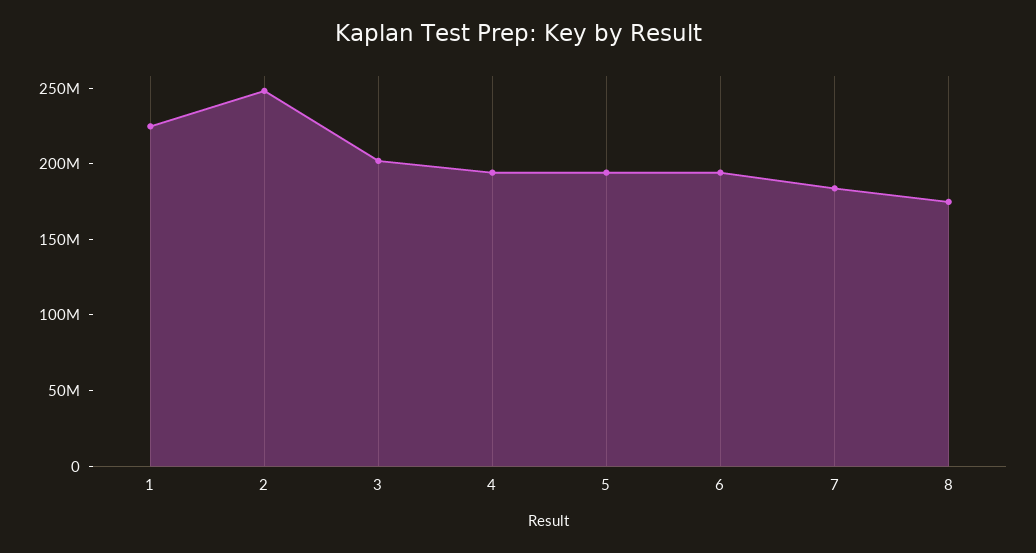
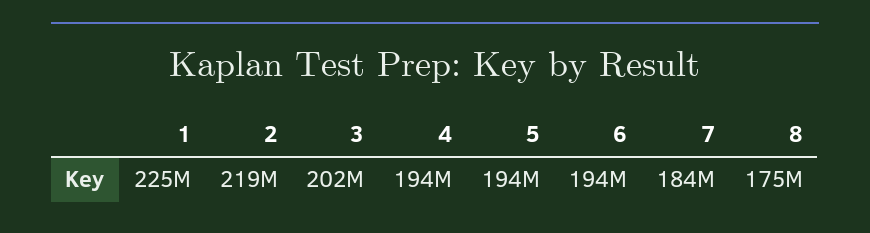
2: 250000000 -> 219000000

